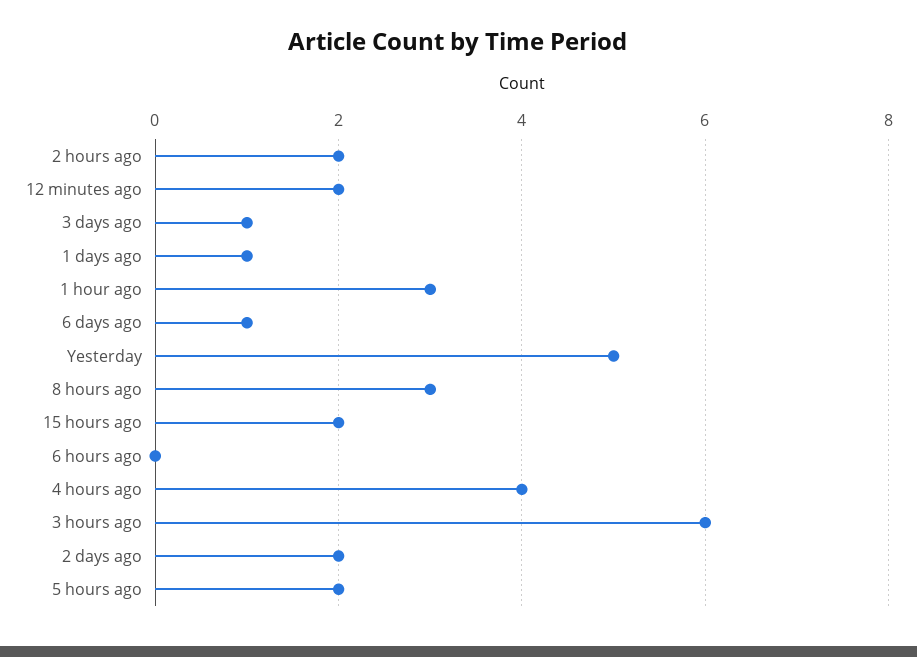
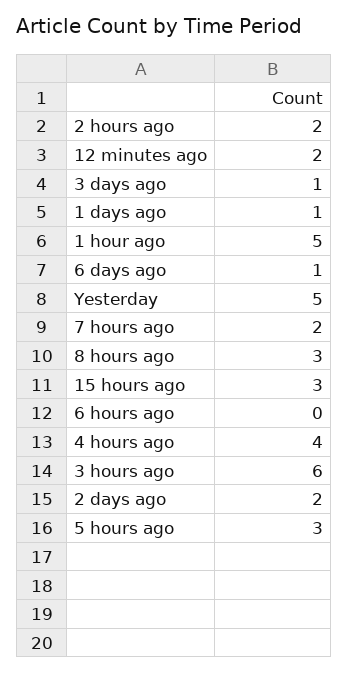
1 hour ago: 3 -> 5
15 hours ago: 2 -> 3
5 hours ago: 2 -> 3
7 hours ago: none -> 2

